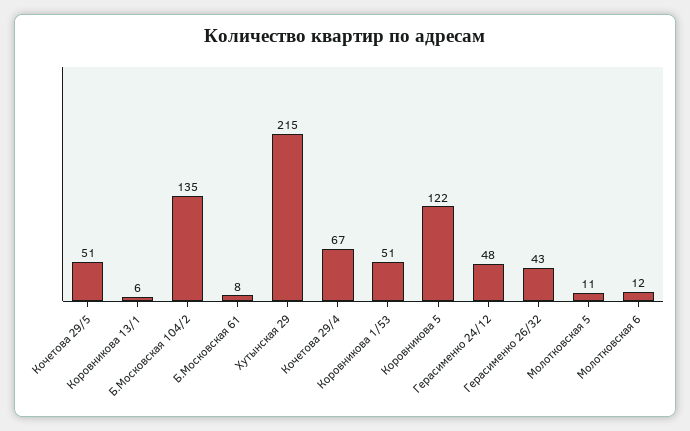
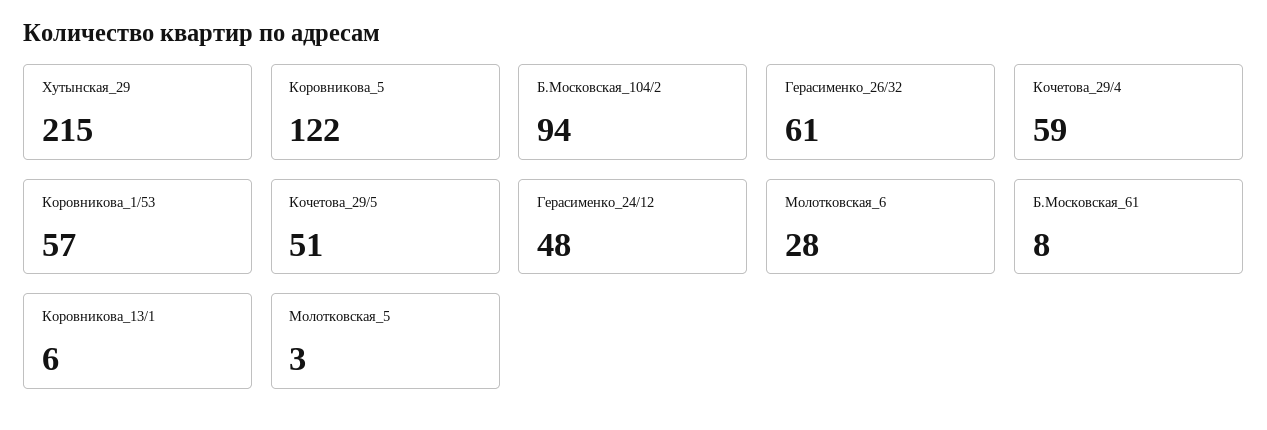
Б.Московская 104/2: 135 -> 94
Кочетова 29/4: 67 -> 59
Коровникова 1/53: 51 -> 57
Герасименко 26/32: 43 -> 61
Молотковская 5: 11 -> 3
Молотковская 6: 12 -> 28

